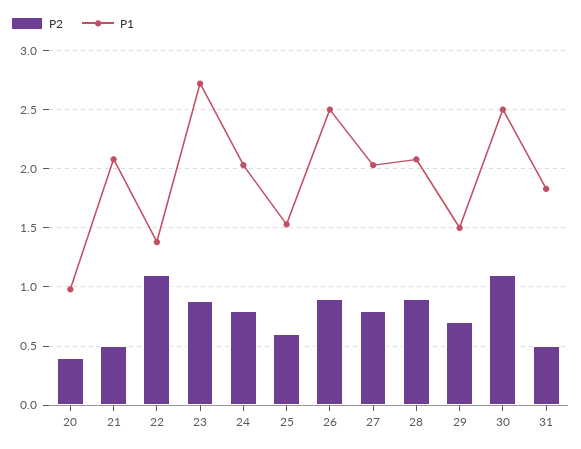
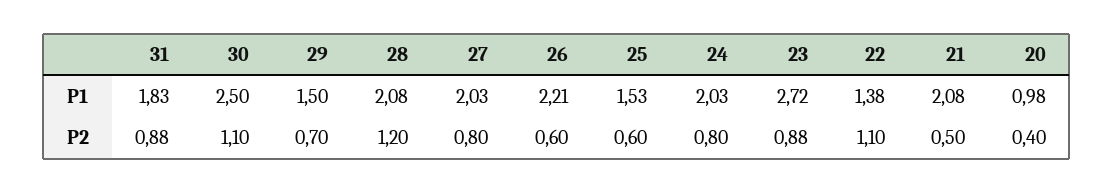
P2, 26: 0.9 -> 0.6
P1, 26: 2.5 -> 2.21
P2, 28: 0.9 -> 1.2
P2, 31: 0.5 -> 0.88

